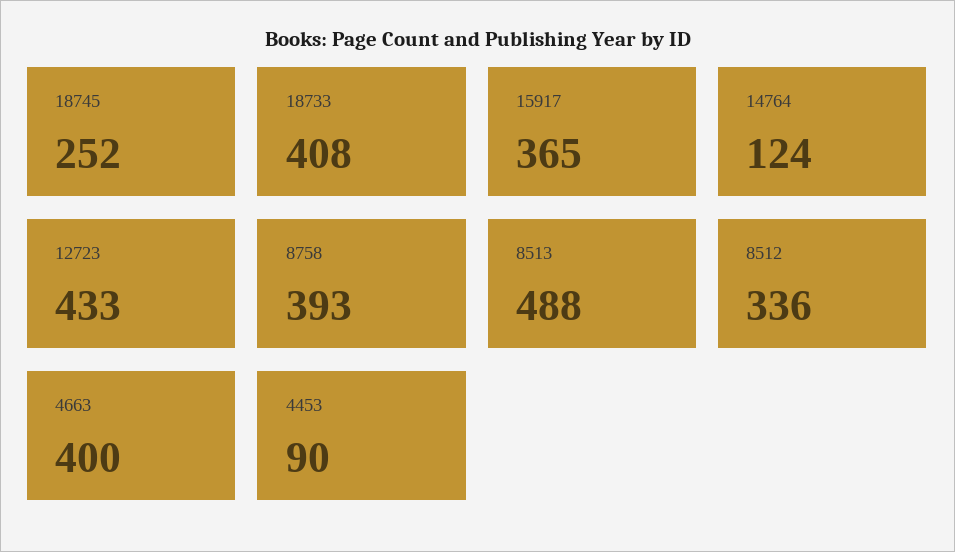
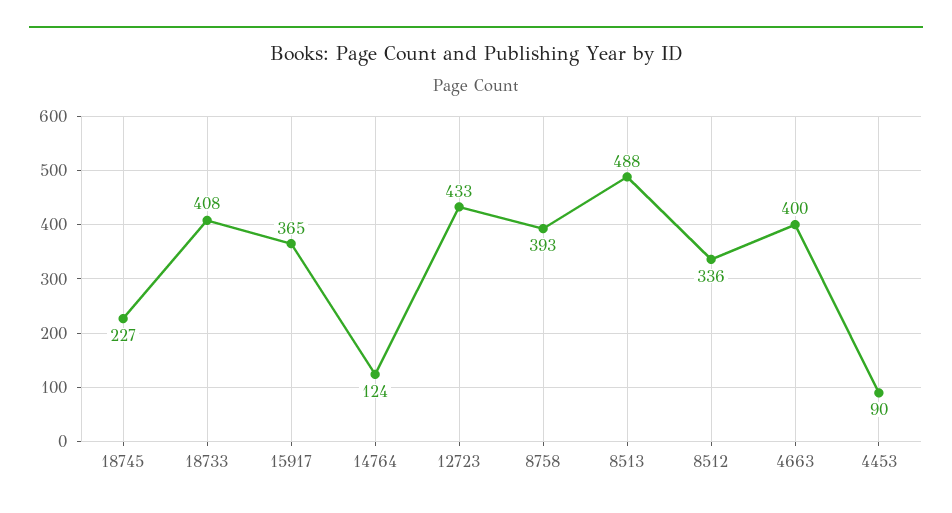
18745: 252 -> 227

